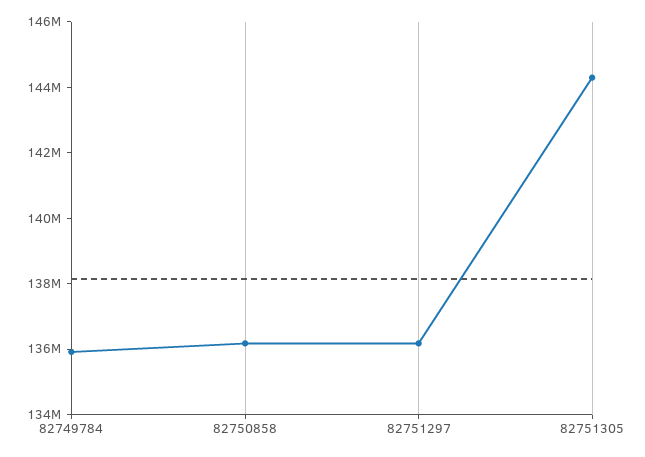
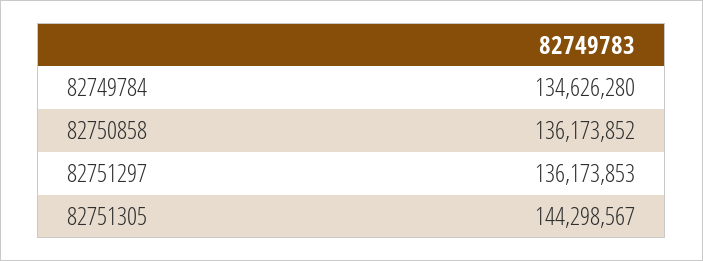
82749784: 136000000 -> 134626280

